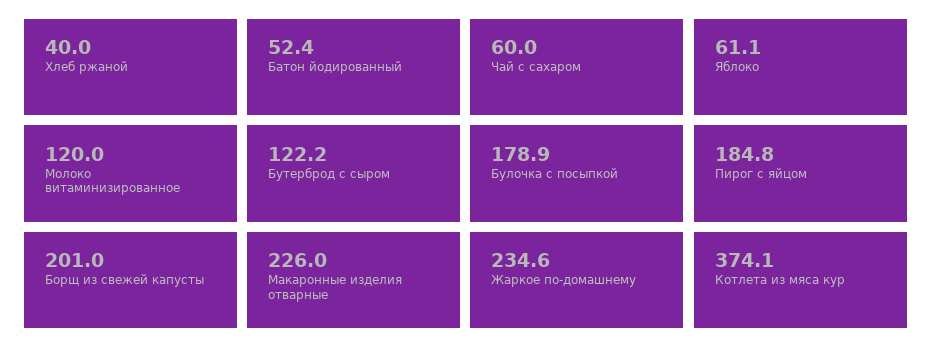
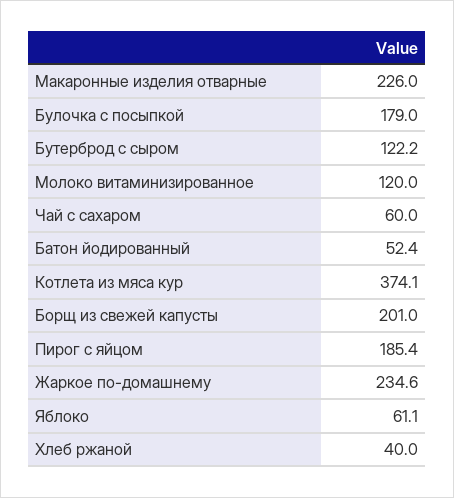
Булочка с посыпкой: 178.9 -> 179
Пирог с яйцом: 184.8 -> 185.4

